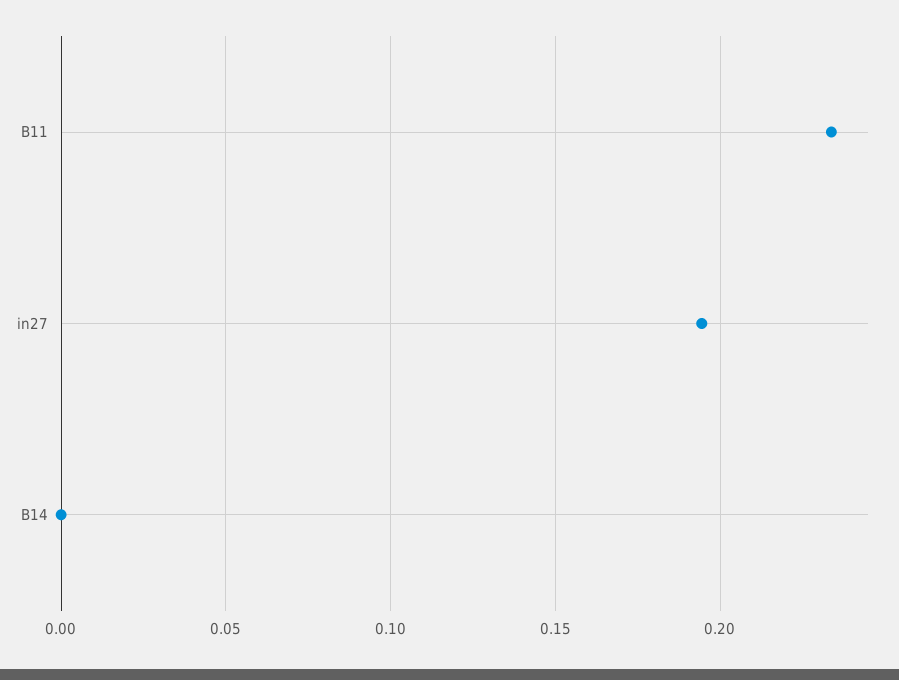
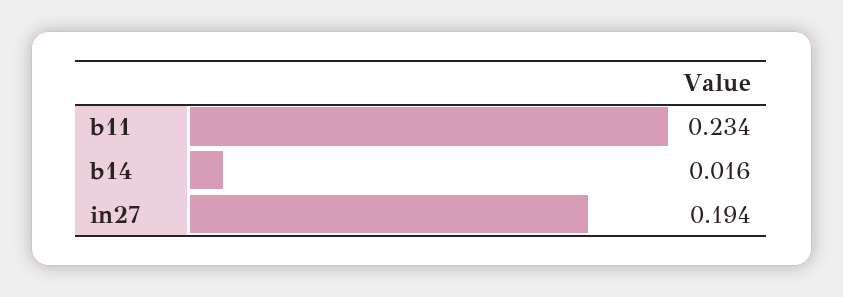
B14: 0 -> 0.016

